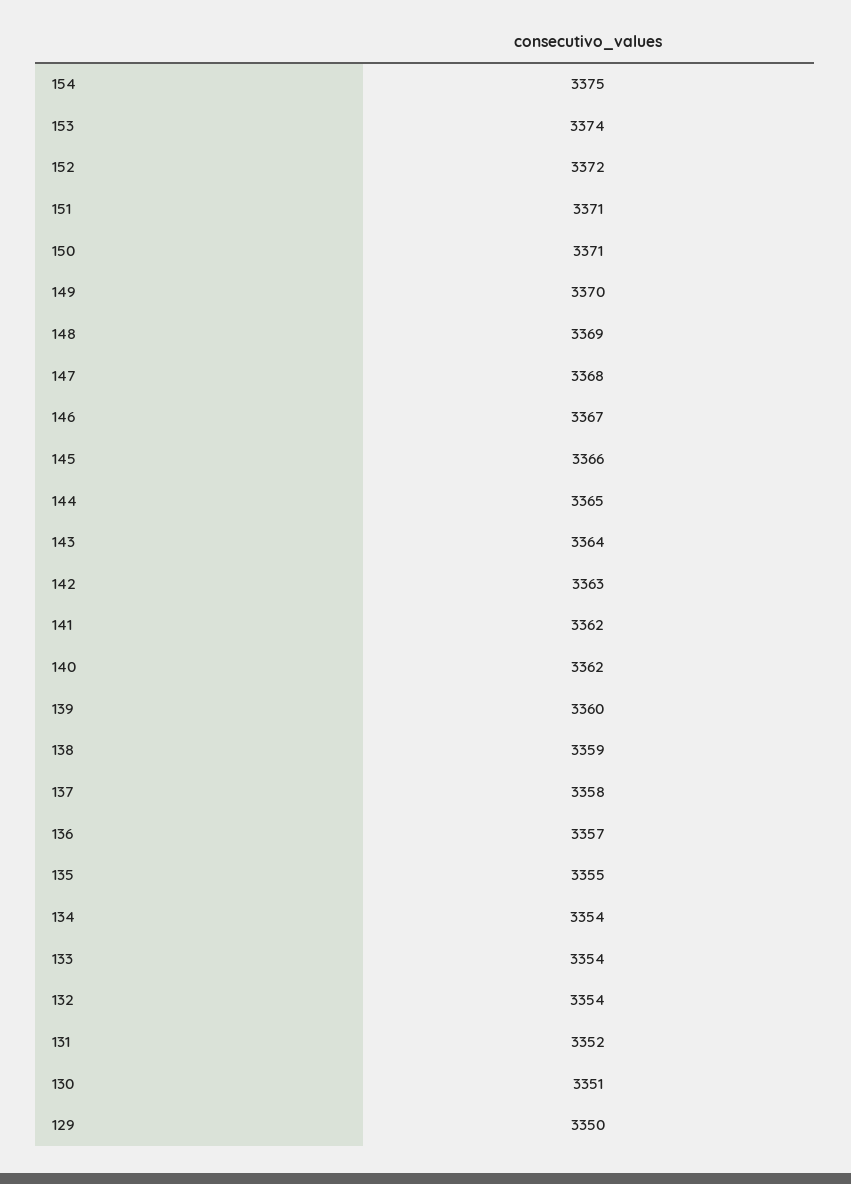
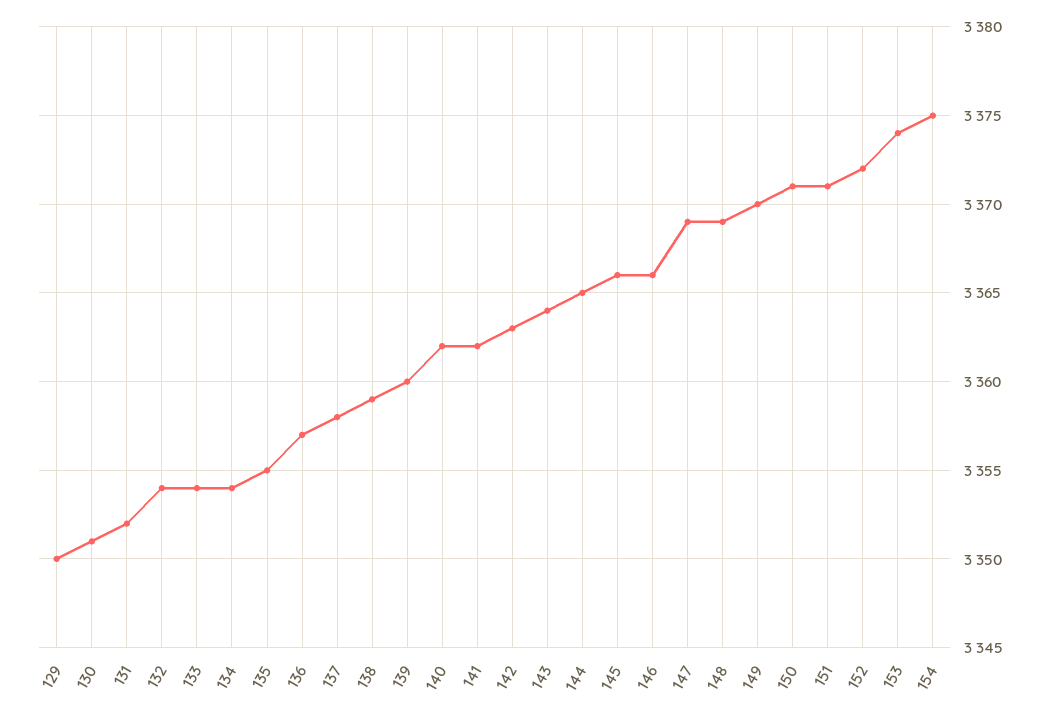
147: 3368 -> 3369
146: 3367 -> 3366

